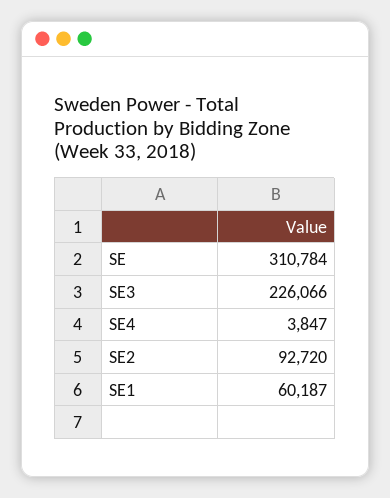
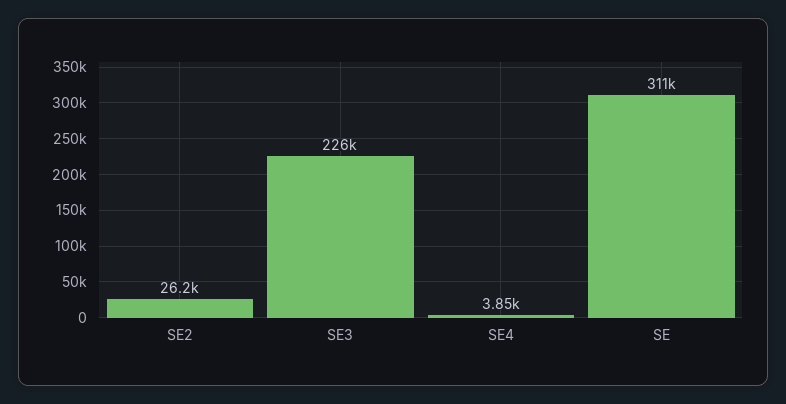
SE2: 92720 -> 26200
SE1: 60187 -> none

